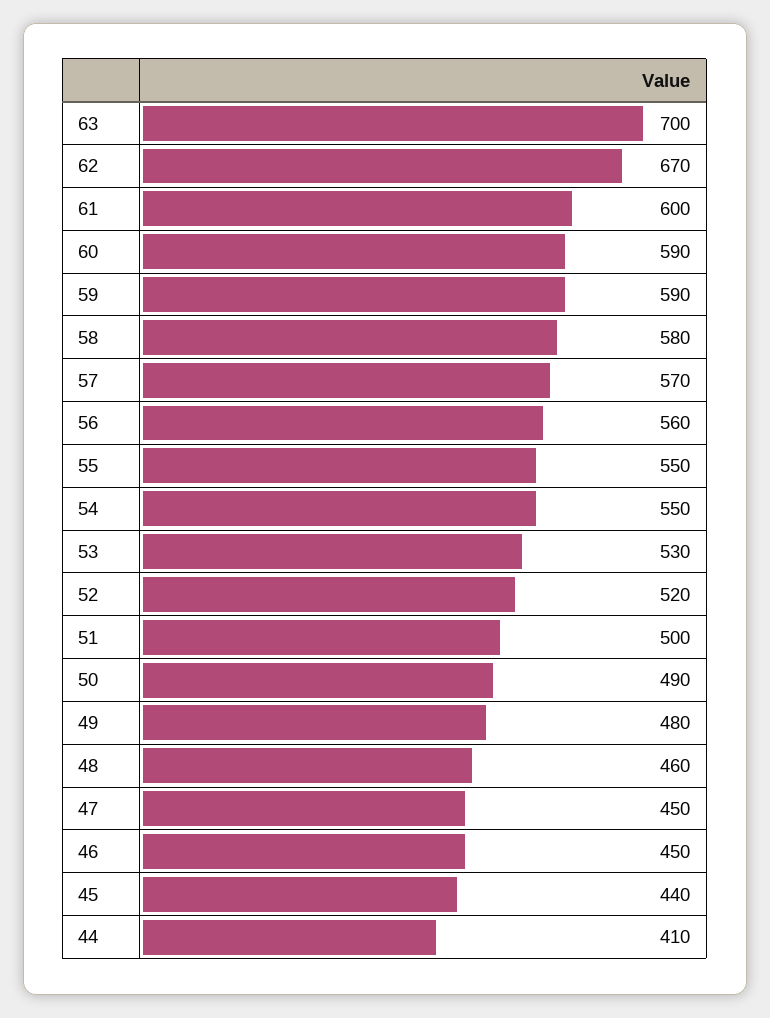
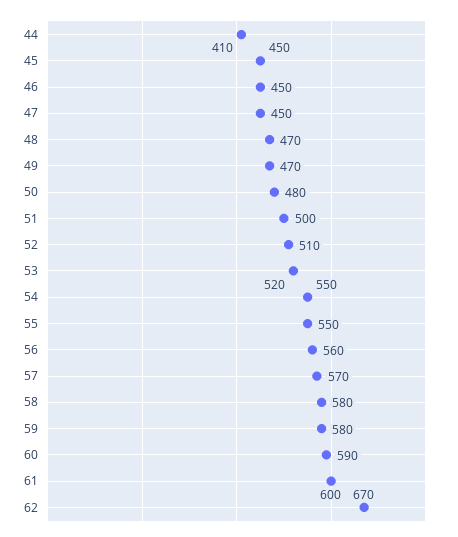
63: 700 -> none
59: 590 -> 580
53: 530 -> 520
52: 520 -> 510
50: 490 -> 480
49: 480 -> 470
48: 460 -> 470
45: 440 -> 450

